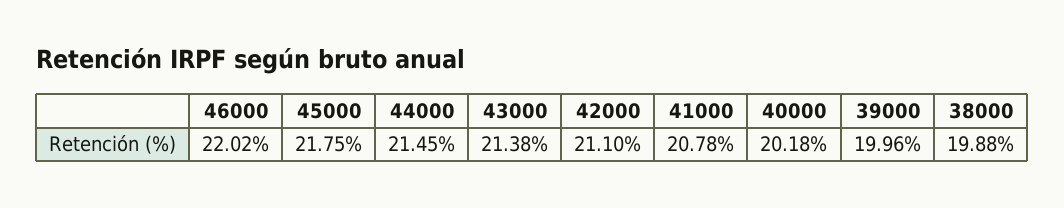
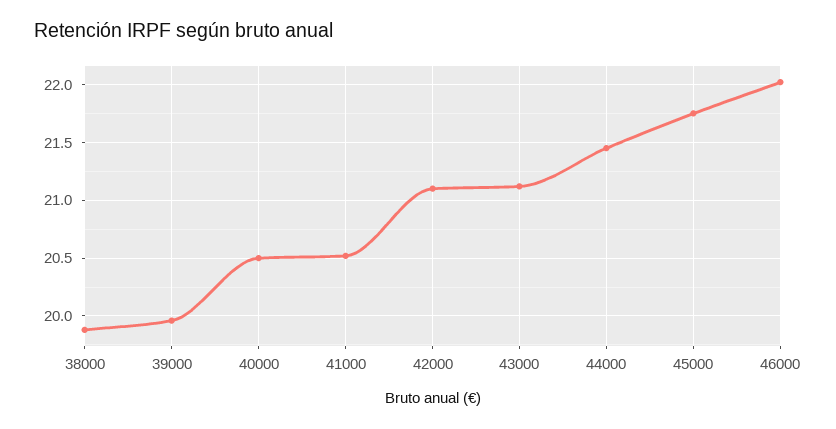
43000: 21.38 -> 21.1
41000: 20.78 -> 20.5
40000: 20.18 -> 20.5

